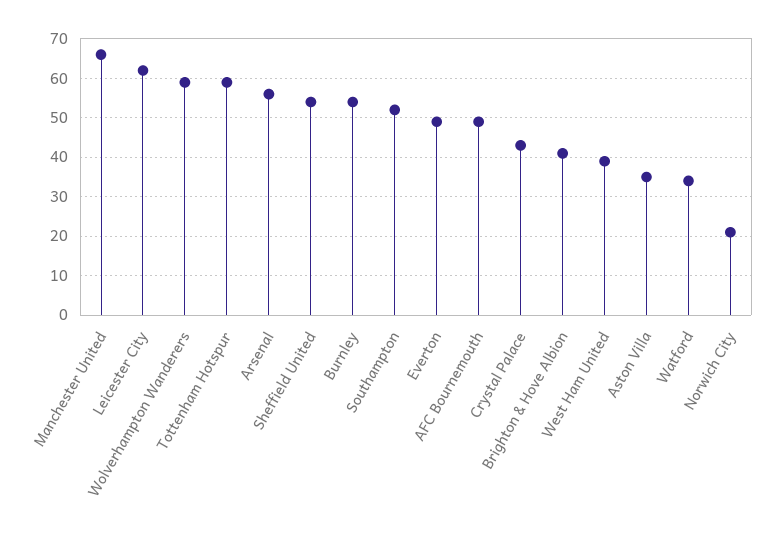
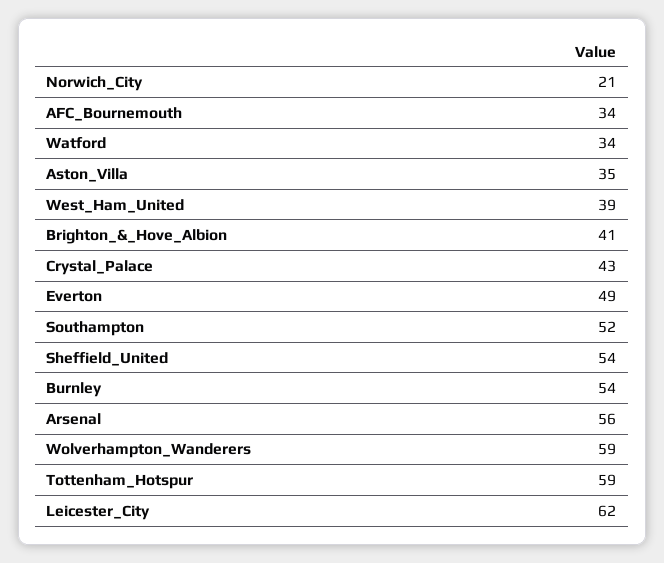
Manchester United: 65 -> none
AFC Bournemouth: 50 -> 34

